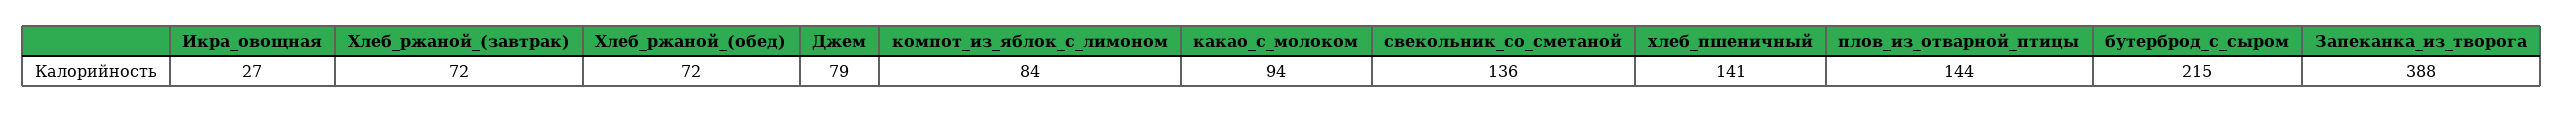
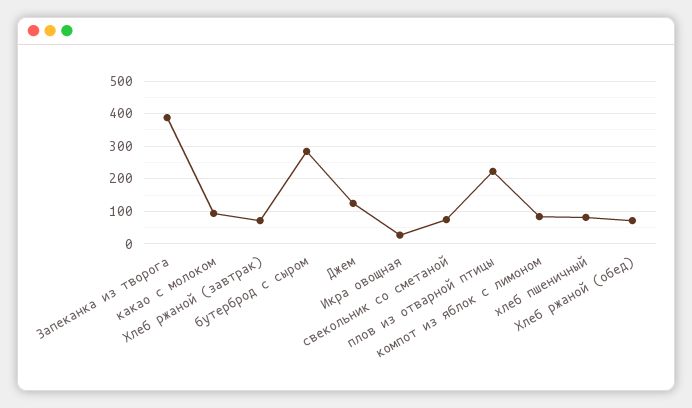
Джем: 79 -> 120
свекольник_со_сметаной: 136 -> 80
хлеб_пшеничный: 141 -> 80
плов_из_отварной_птицы: 144 -> 220
бутерброд_с_сыром: 215 -> 280

